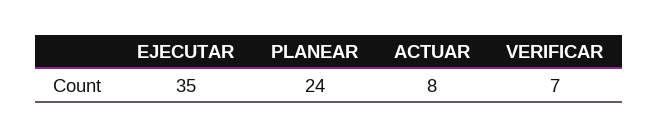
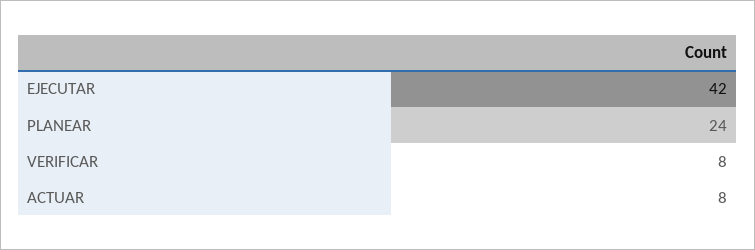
EJECUTAR: 35 -> 42
VERIFICAR: 7 -> 8

